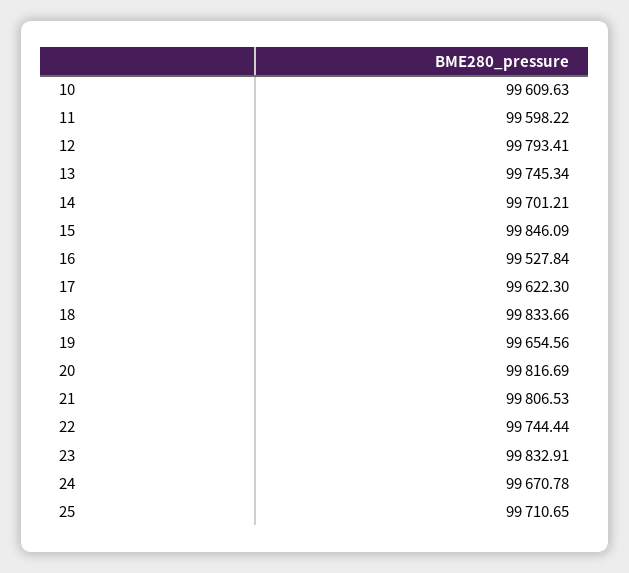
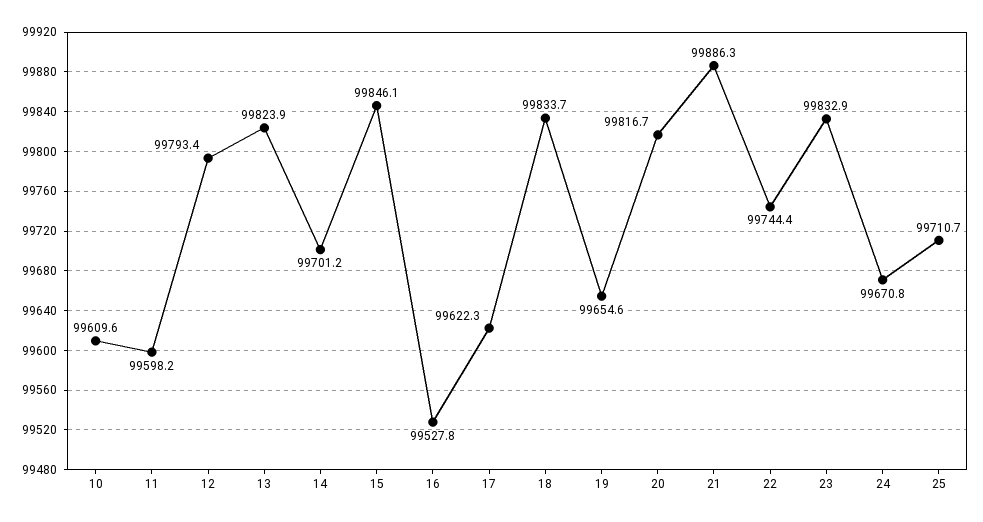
13: 99745.34 -> 99823.9
21: 99806.53 -> 99886.3

